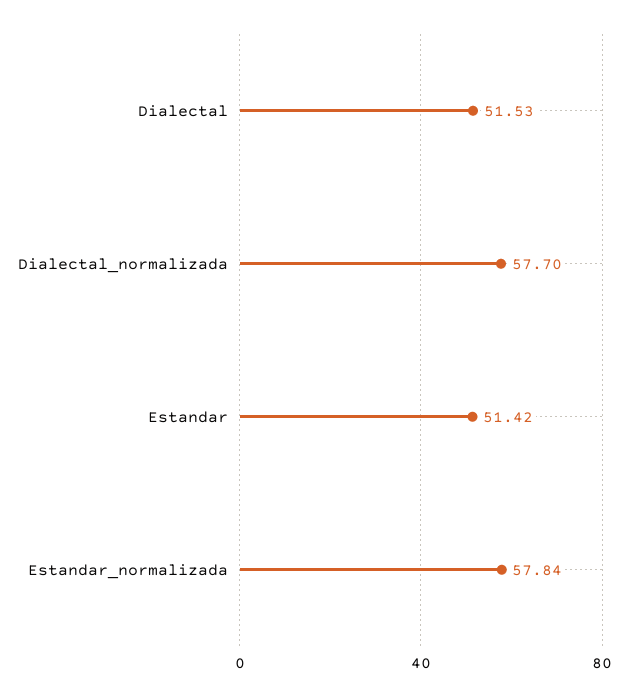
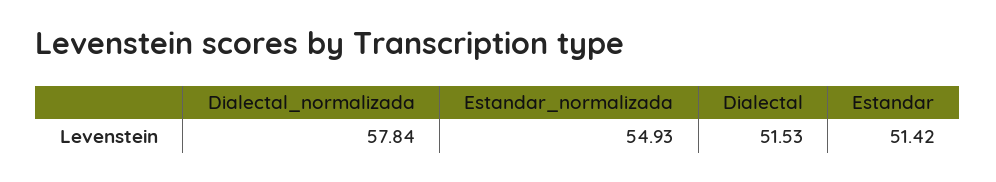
Dialectal_normalizada: 57.7 -> 57.84
Estandar_normalizada: 57.84 -> 54.93

